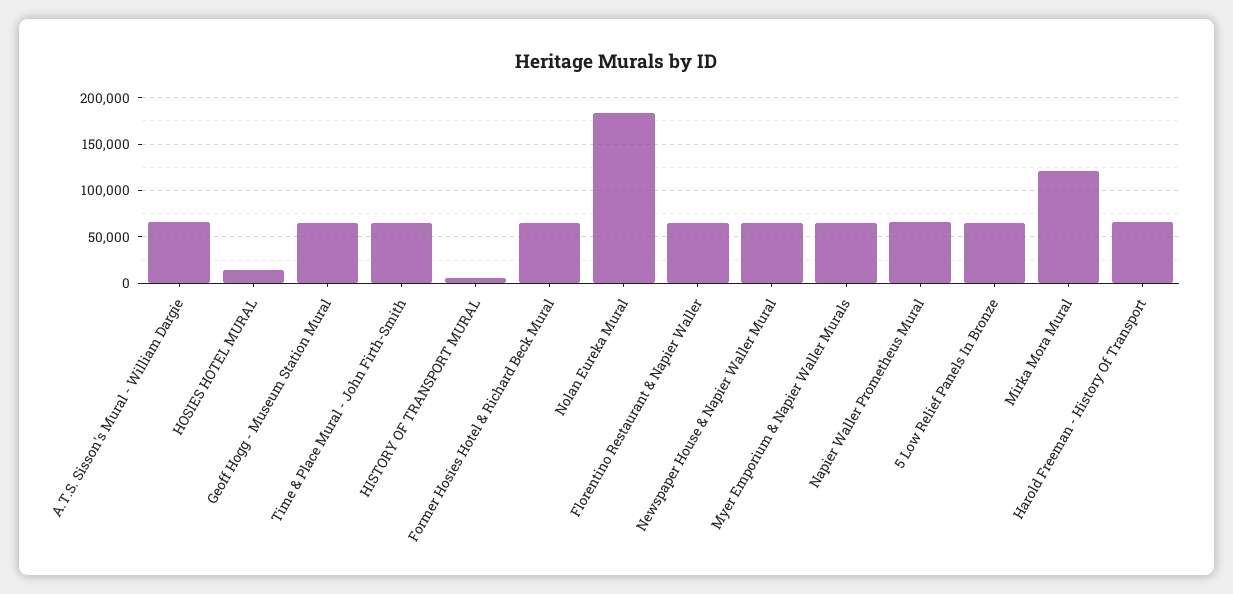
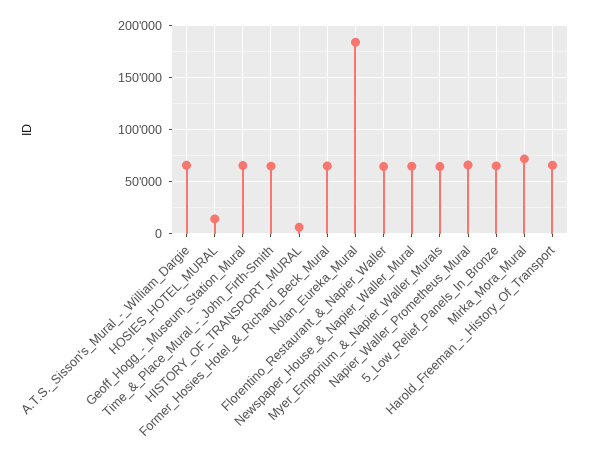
Mirka Mora Mural: 120000 -> 70000

